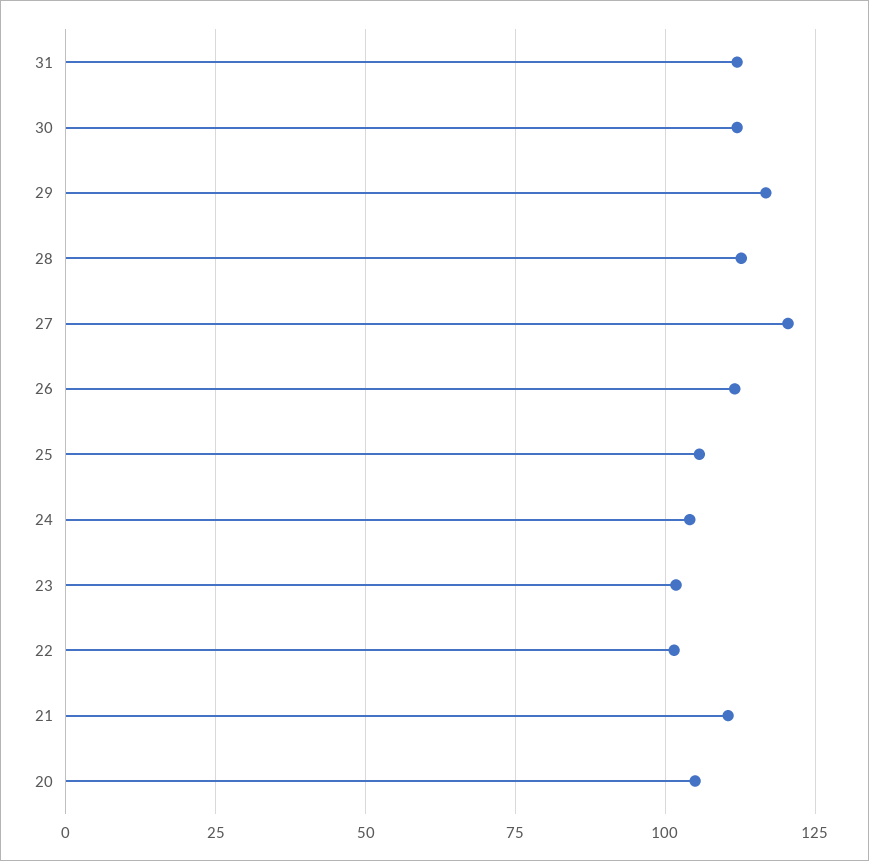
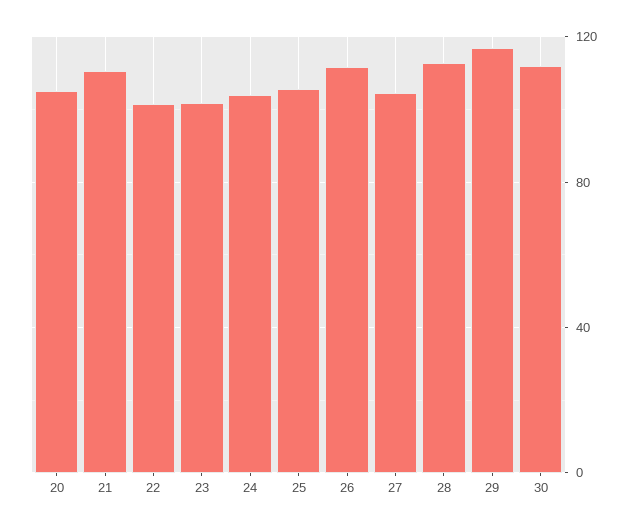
31: 112.5 -> none
27: 120 -> 105

